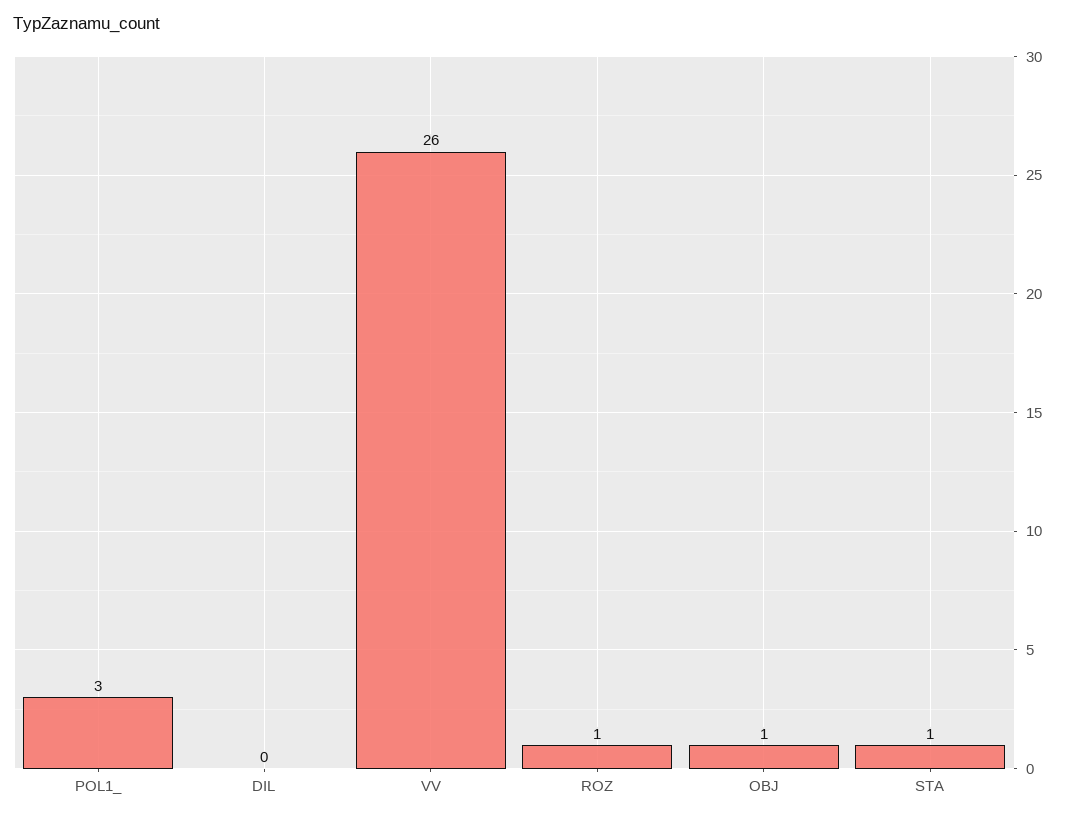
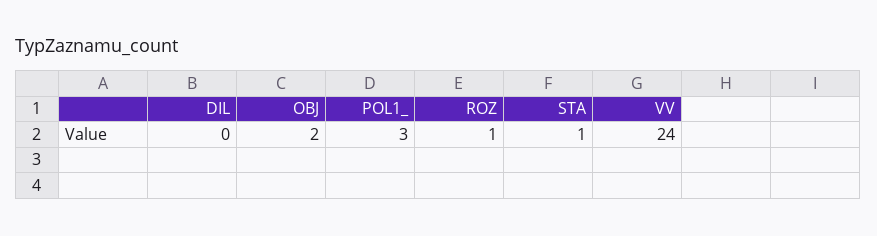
VV: 26 -> 24
OBJ: 1 -> 2

